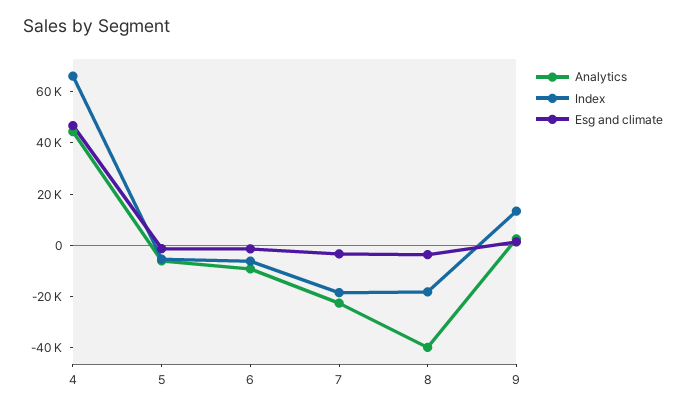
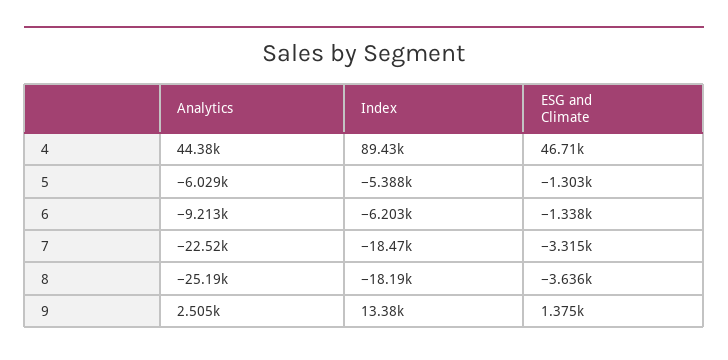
Index, 4: 65000 -> 89430
Analytics, 8: -40000 -> -25190

